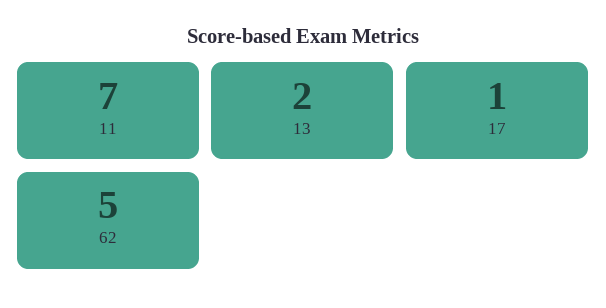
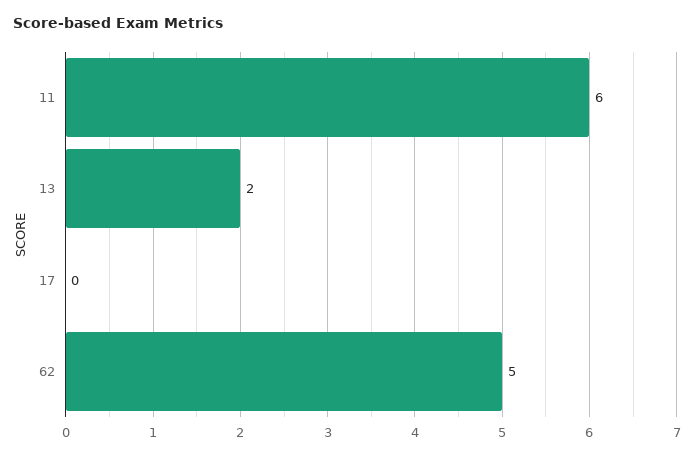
11: 7 -> 6
17: 1 -> 0

